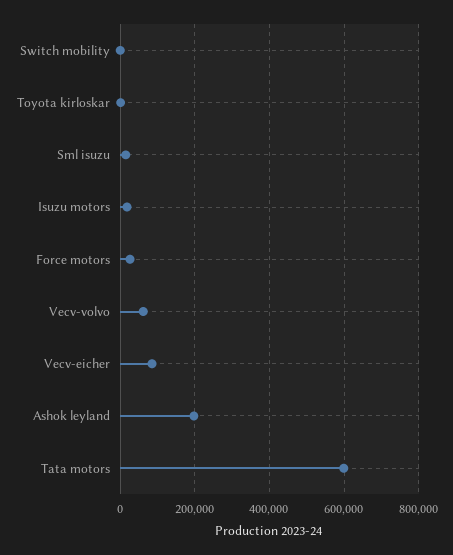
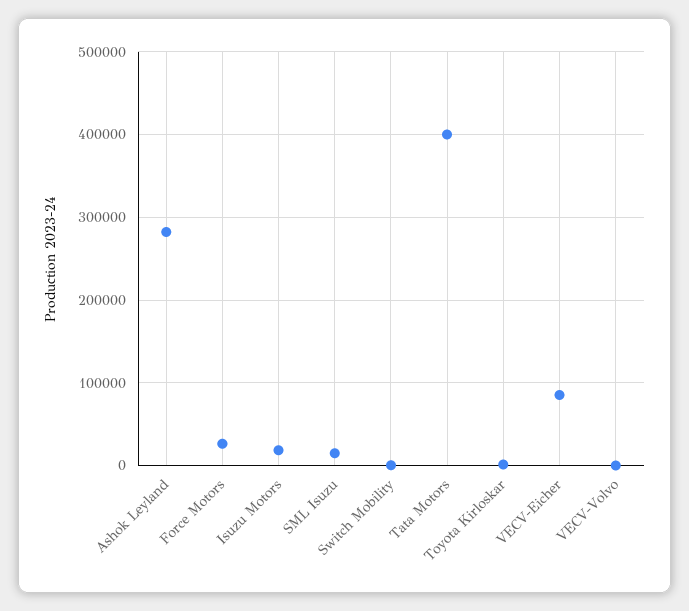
Vecv-volvo: 60000 -> 0
Ashok leyland: 200000 -> 280000
Tata motors: 600000 -> 400000

